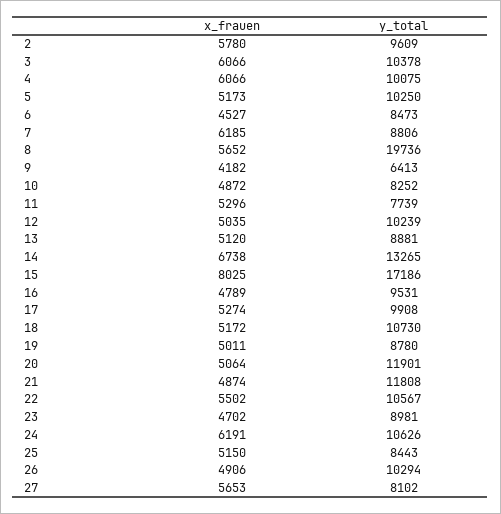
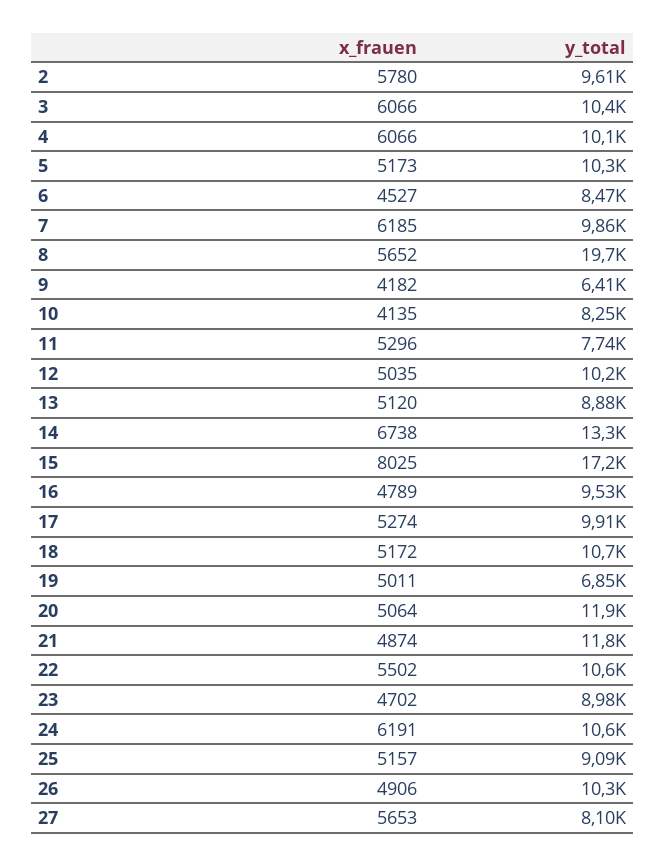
y_total, 7: 8806 -> 9860
x_frauen, 10: 4872 -> 4135
y_total, 19: 8780 -> 6850
x_frauen, 25: 5150 -> 5157
y_total, 25: 8443 -> 9090

